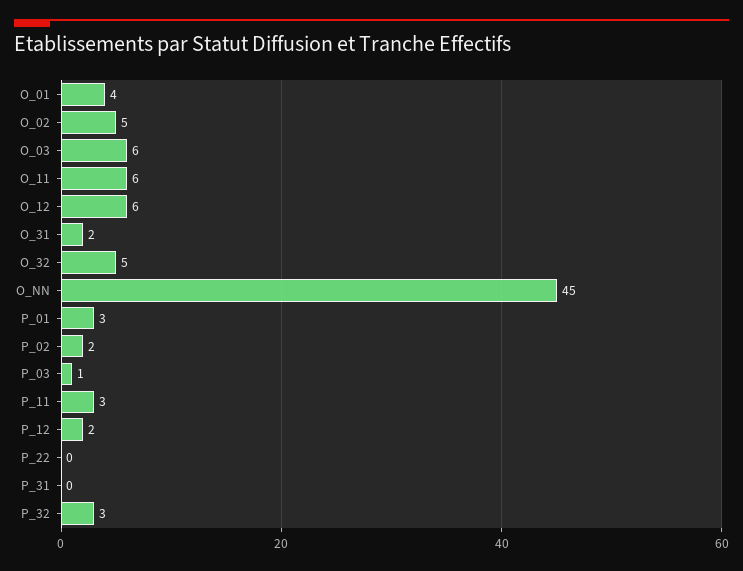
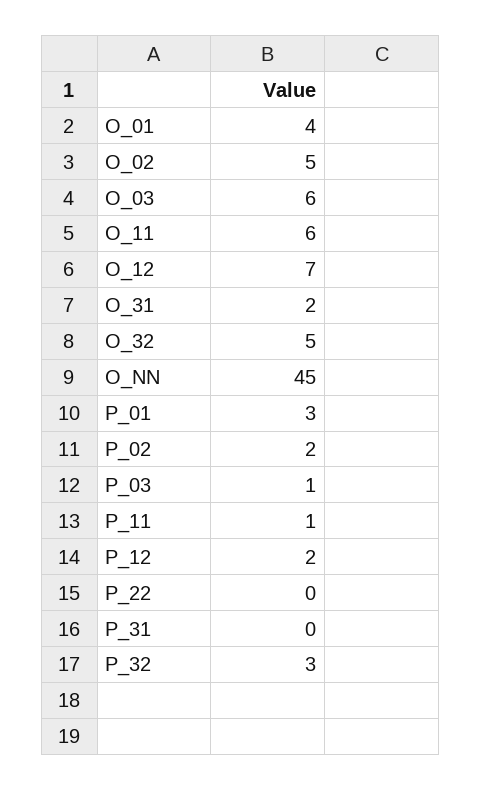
O_12: 6 -> 7
P_11: 3 -> 1

